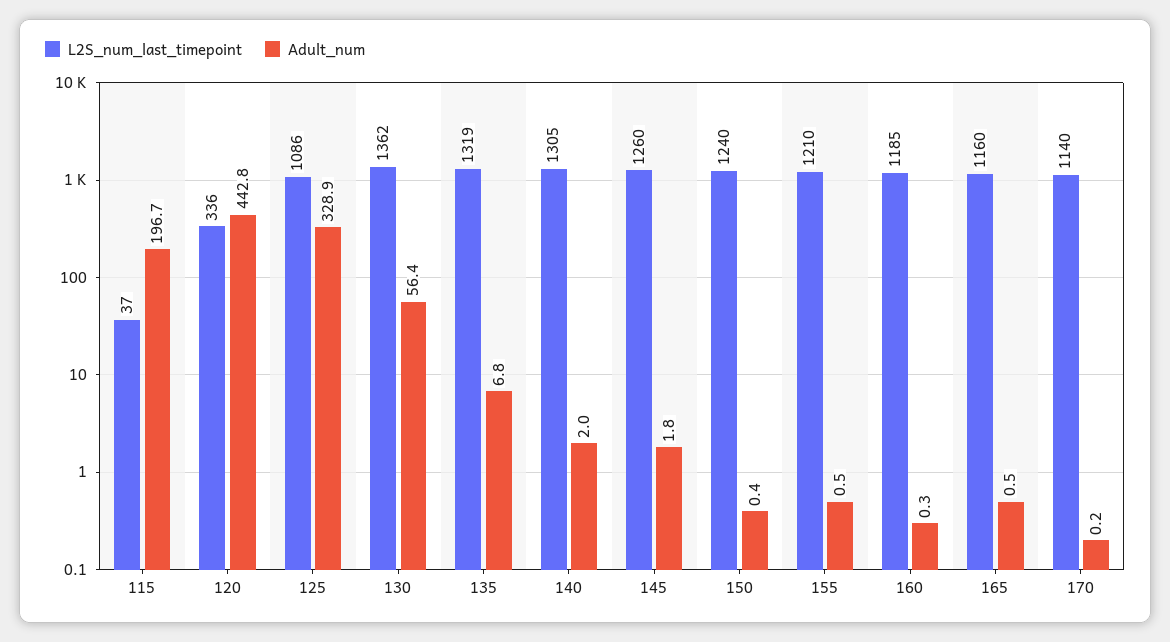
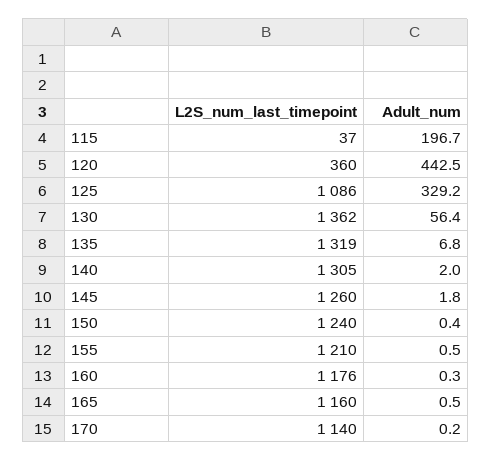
L2S_num_last_timepoint, 120: 336 -> 360
Adult_num, 120: 442.8 -> 442.5
Adult_num, 125: 328.9 -> 329.2
L2S_num_last_timepoint, 160: 1185 -> 1176

